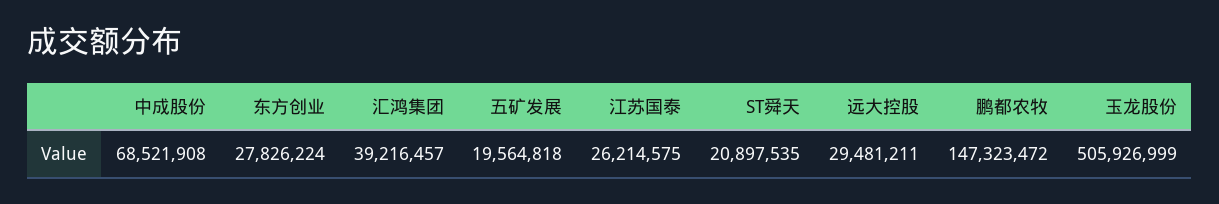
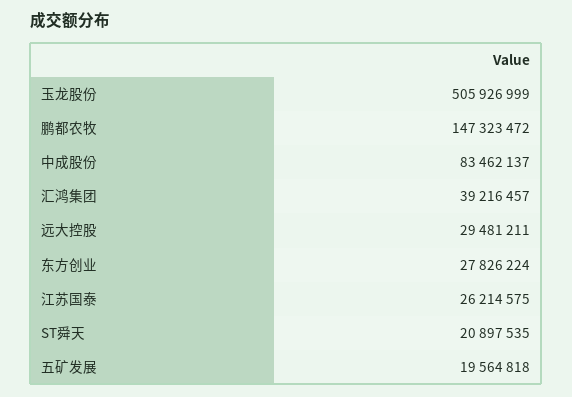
中成股份: 68521908 -> 83462137

